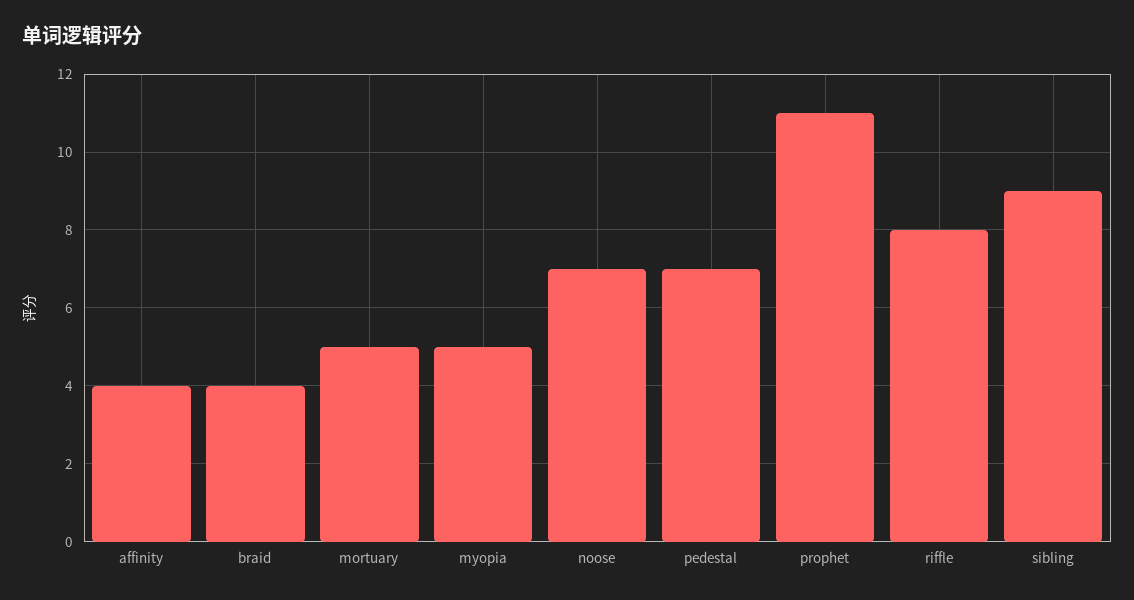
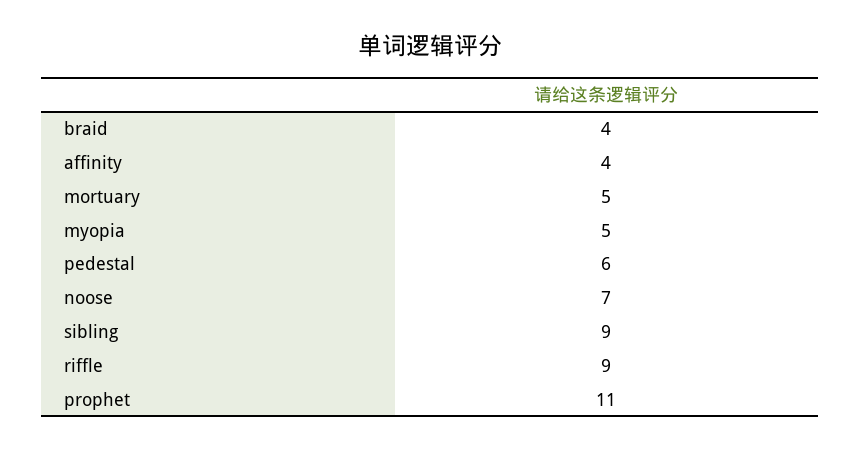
pedestal: 7 -> 6
riffle: 8 -> 9

